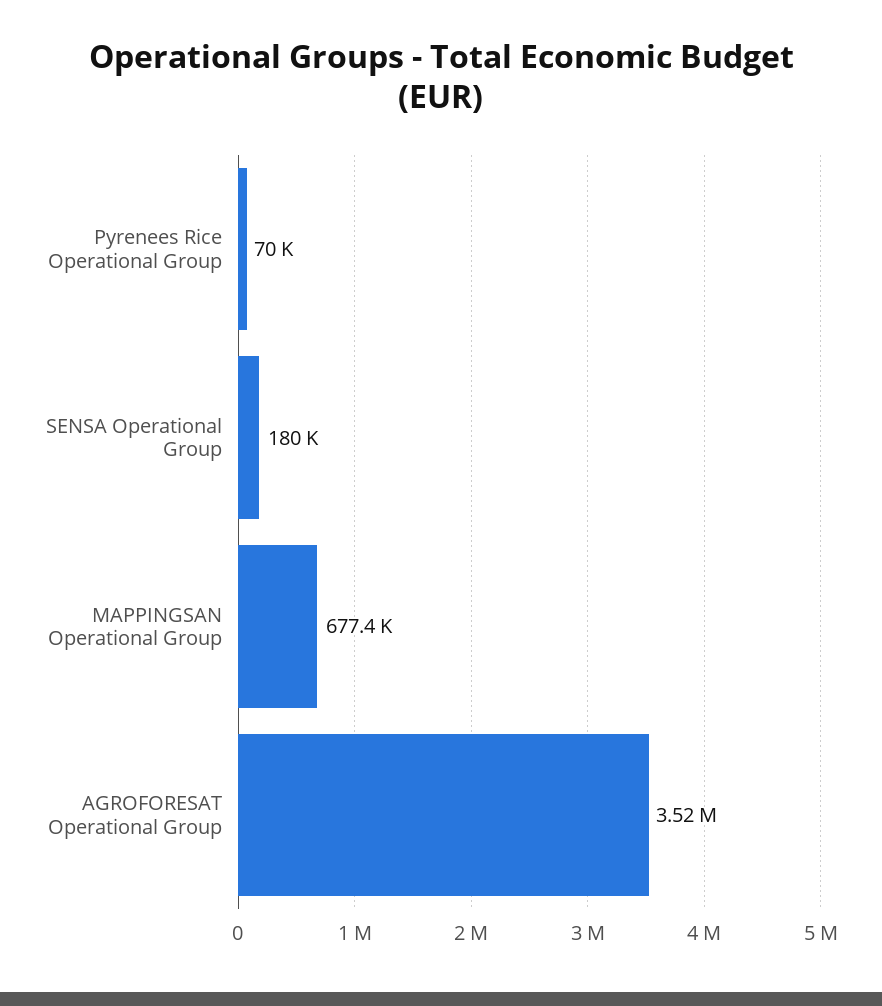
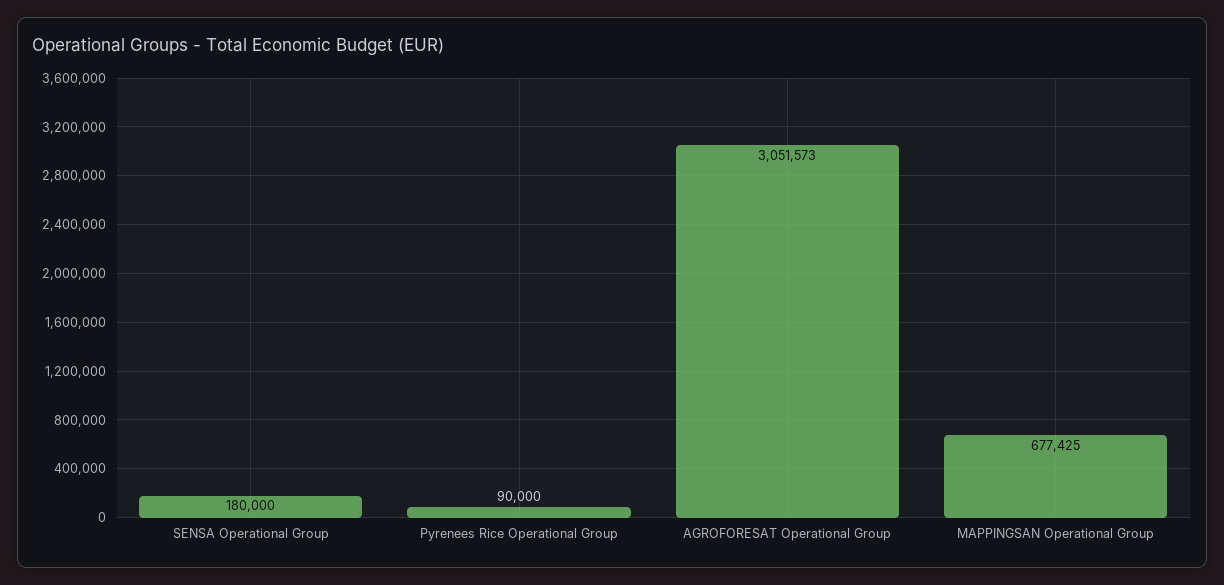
Pyrenees Rice Operational Group: 70000 -> 90000
AGROFORESAT Operational Group: 3520000 -> 3051573

